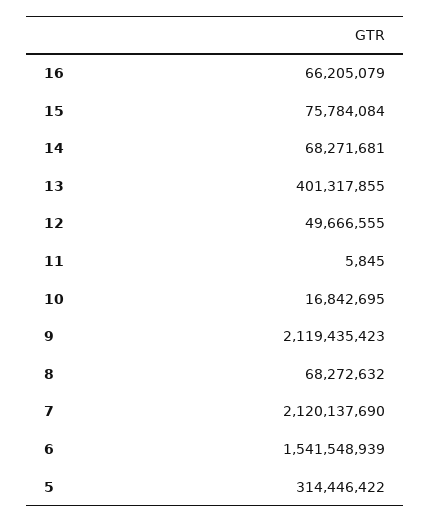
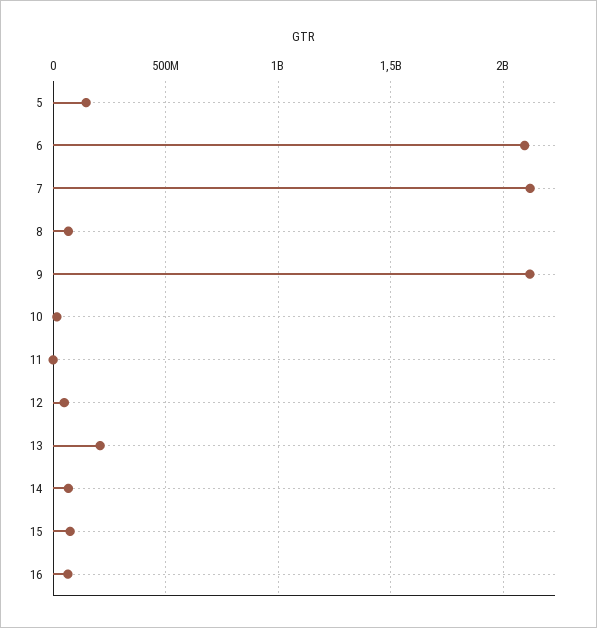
13: 401317855 -> 200000000
6: 1541548939 -> 2100000000
5: 314446422 -> 150000000

